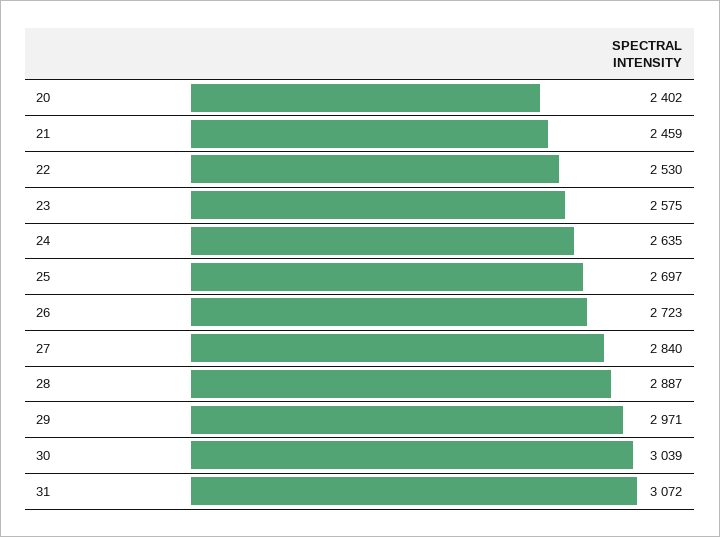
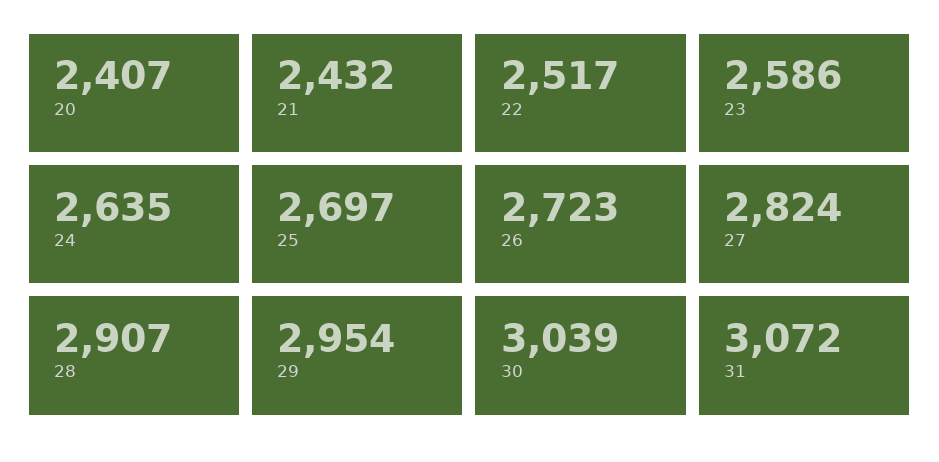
20: 2402 -> 2407
21: 2459 -> 2432
22: 2530 -> 2517
23: 2575 -> 2586
27: 2840 -> 2824
28: 2887 -> 2907
29: 2971 -> 2954

